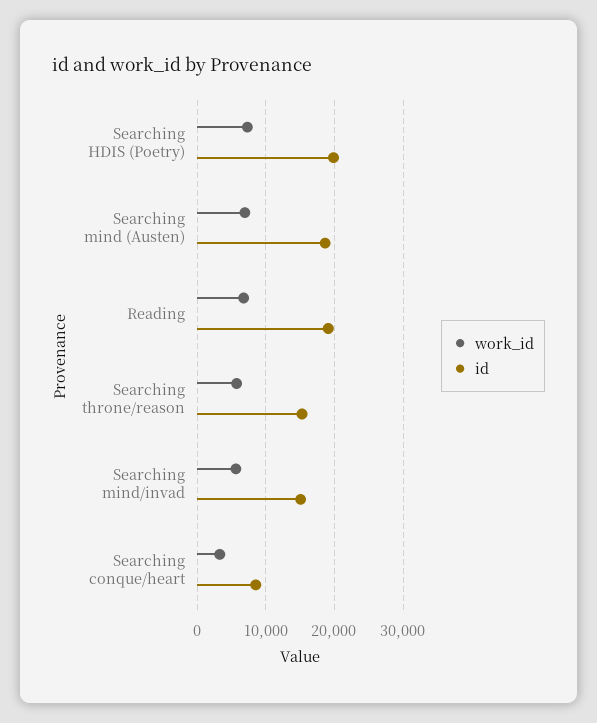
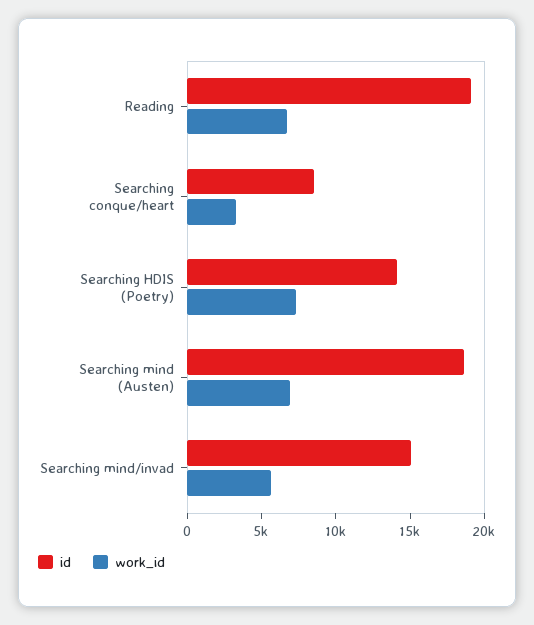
id, Searching HDIS (Poetry): 20000 -> 14000
work_id, Searching throne/reason: 6000 -> none
id, Searching throne/reason: 15000 -> none

